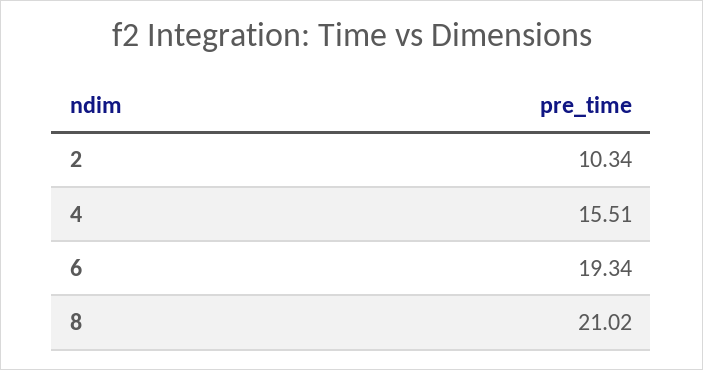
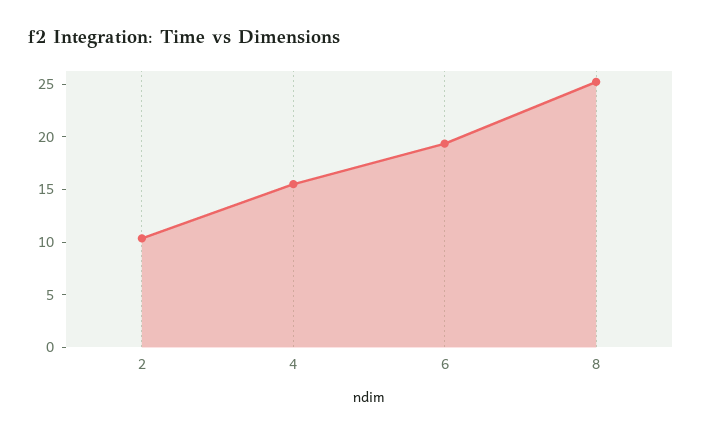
8: 21.02 -> 25

